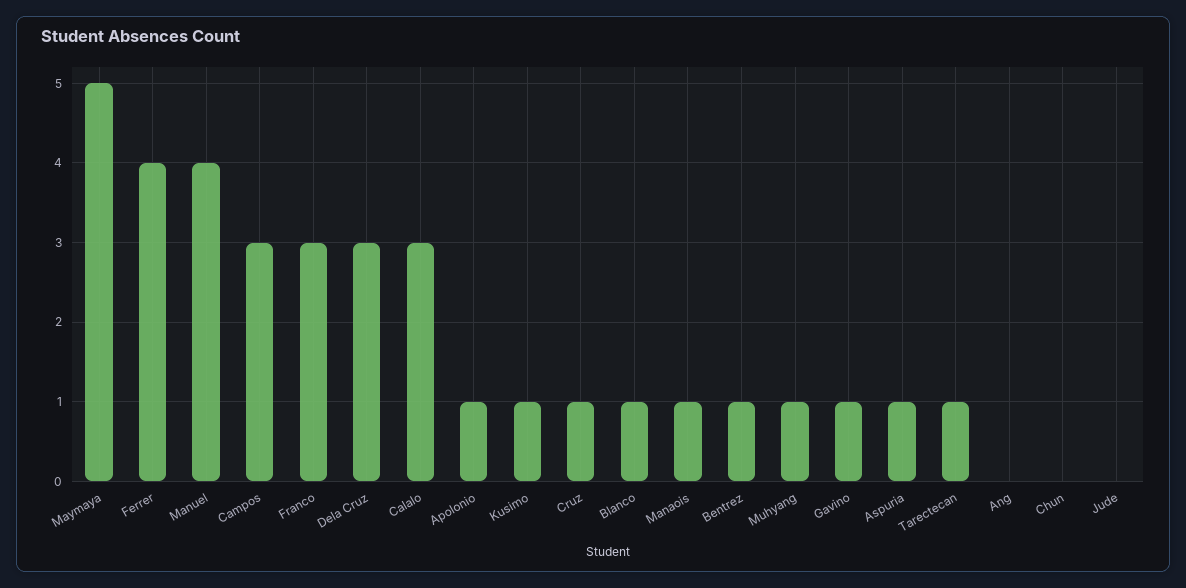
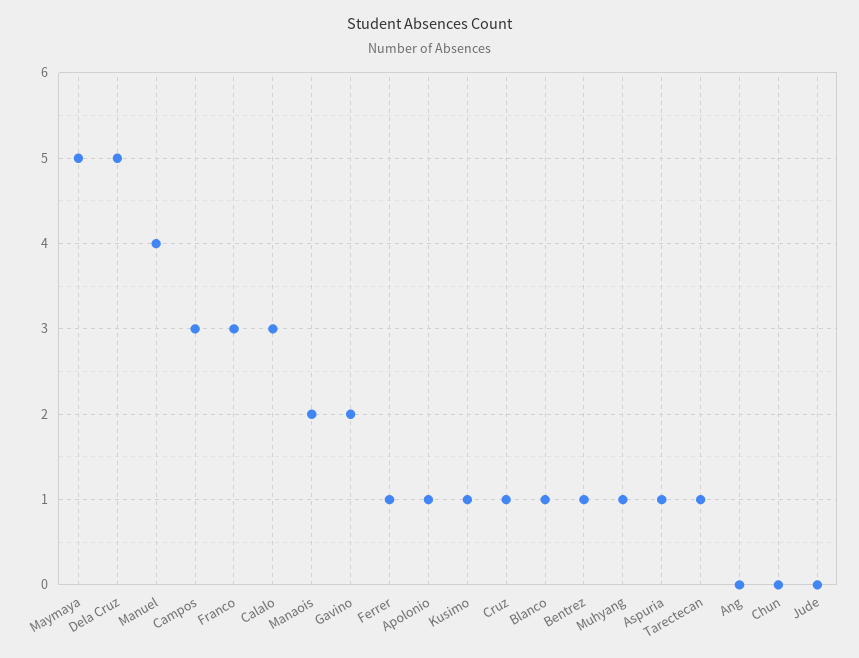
Ferrer: 4 -> 1
Dela Cruz: 3 -> 5
Manaois: 1 -> 2
Gavino: 1 -> 2

